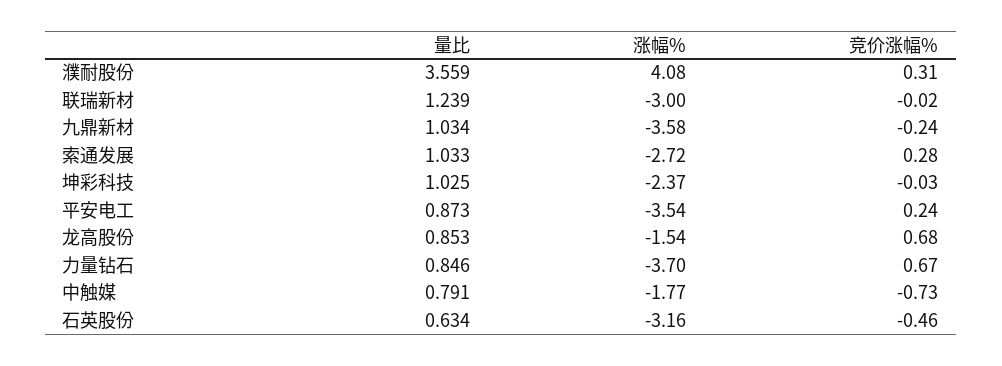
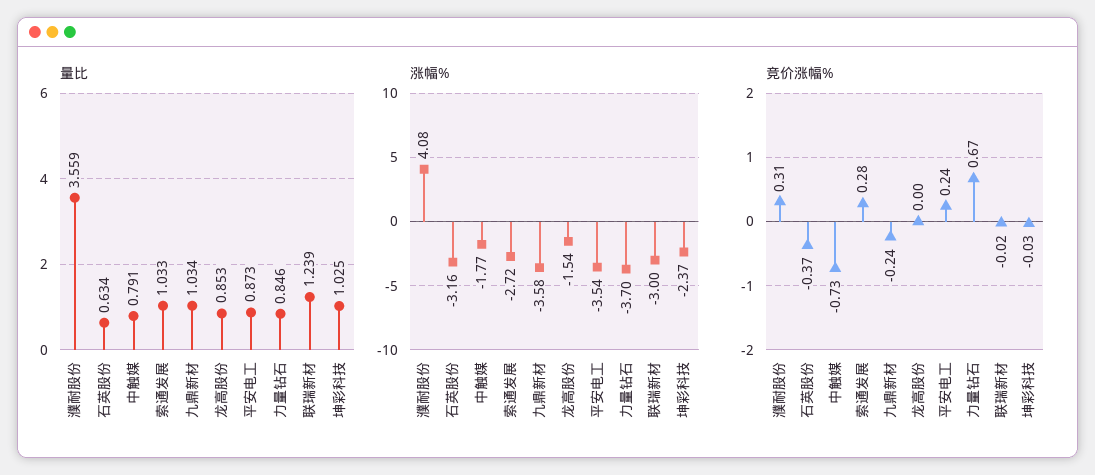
竞价涨幅%, 龙高股份: 0.68 -> 0
竞价涨幅%, 石英股份: -0.46 -> -0.37

